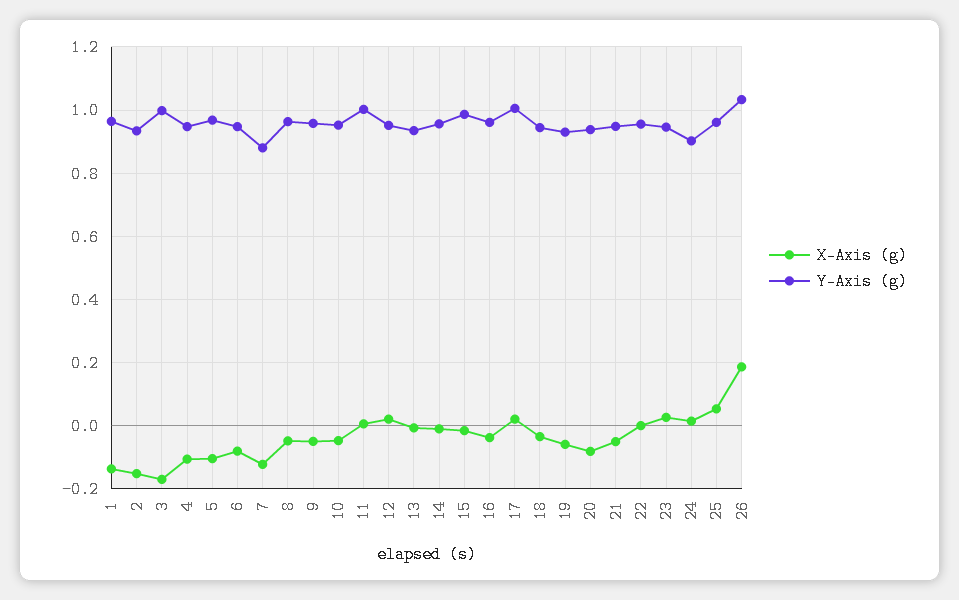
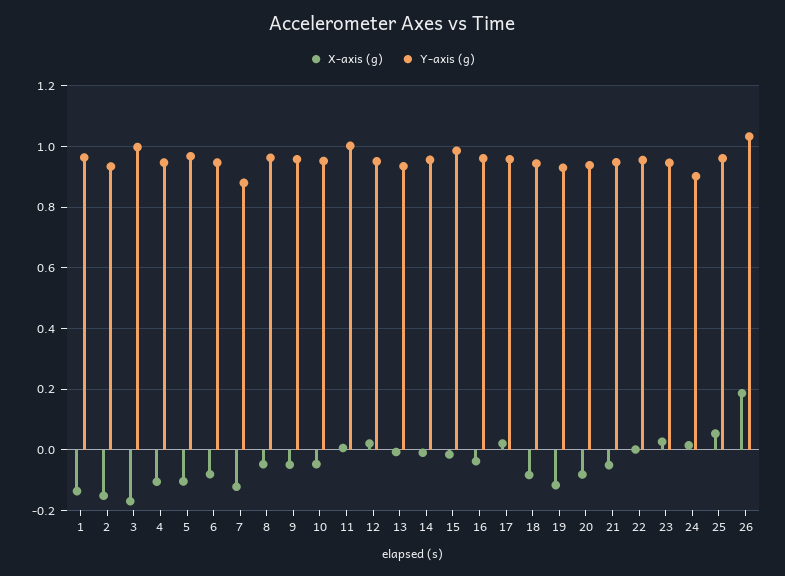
Y-Axis (g), 17: 1 -> 0.96
X-Axis (g), 18: -0.04 -> -0.08
X-Axis (g), 19: -0.06 -> -0.12

